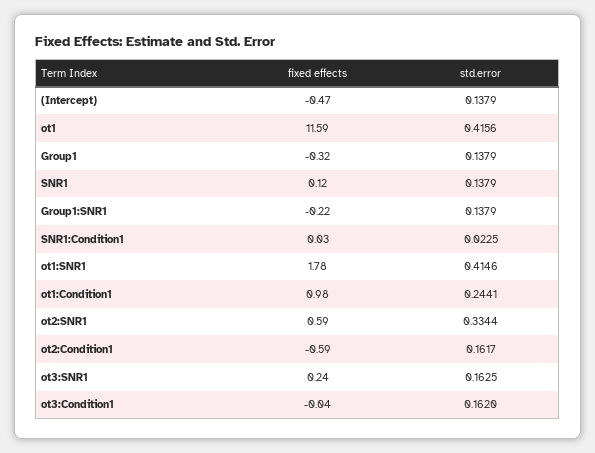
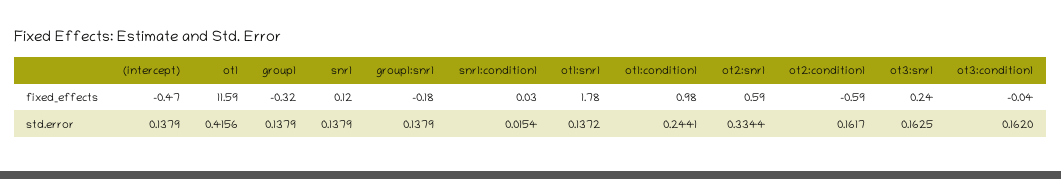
fixed effects, Group1:SNR1: -0.22 -> -0.18
std.error, SNR1:Condition1: 0.0225 -> 0.0154
std.error, ot1:SNR1: 0.4146 -> 0.1372

